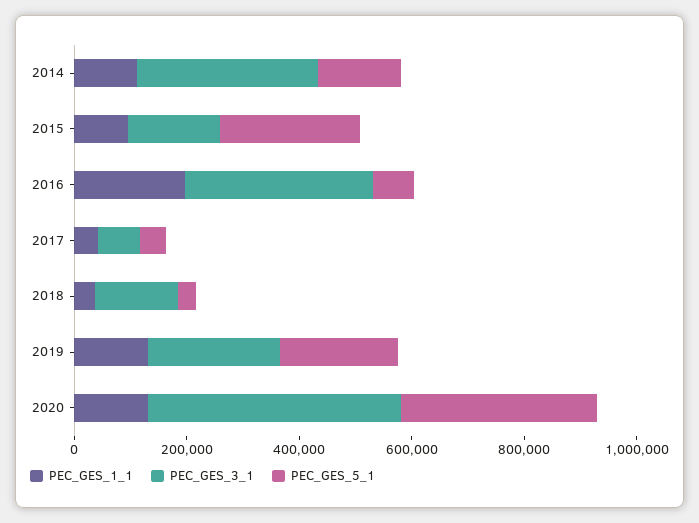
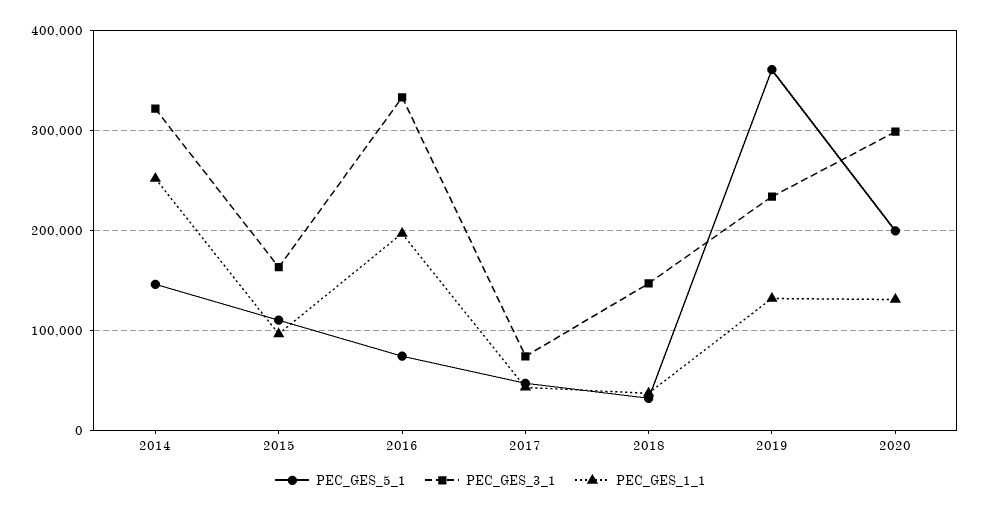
PEC_GES_1_1, 2014: 100000 -> 250000
PEC_GES_5_1, 2015: 250000 -> 110000
PEC_GES_5_1, 2019: 200000 -> 360000
PEC_GES_3_1, 2020: 450000 -> 300000
PEC_GES_5_1, 2020: 350000 -> 200000

